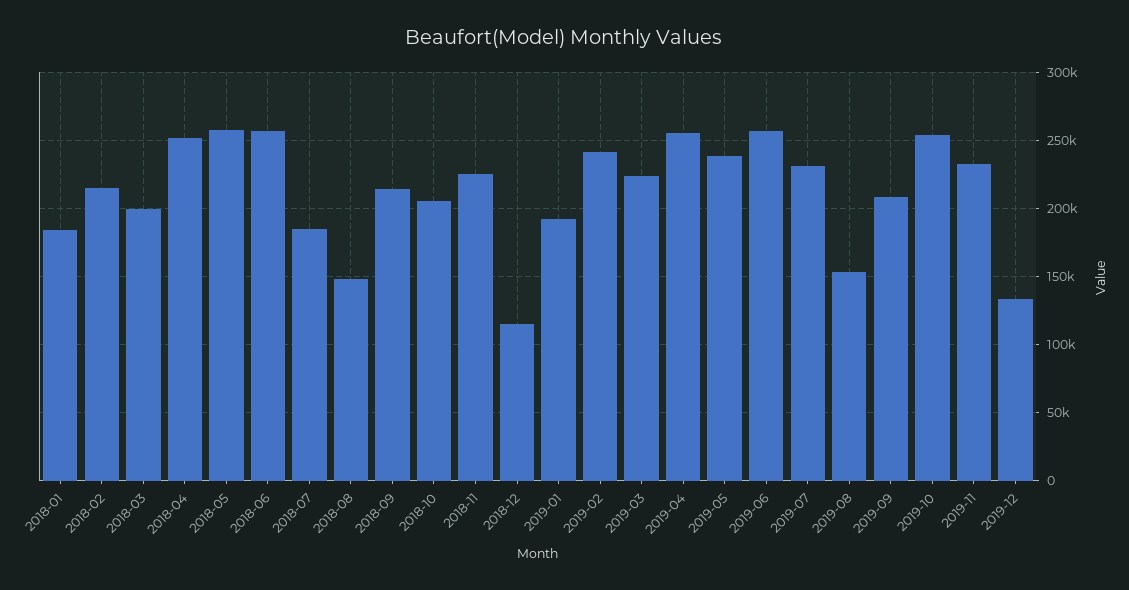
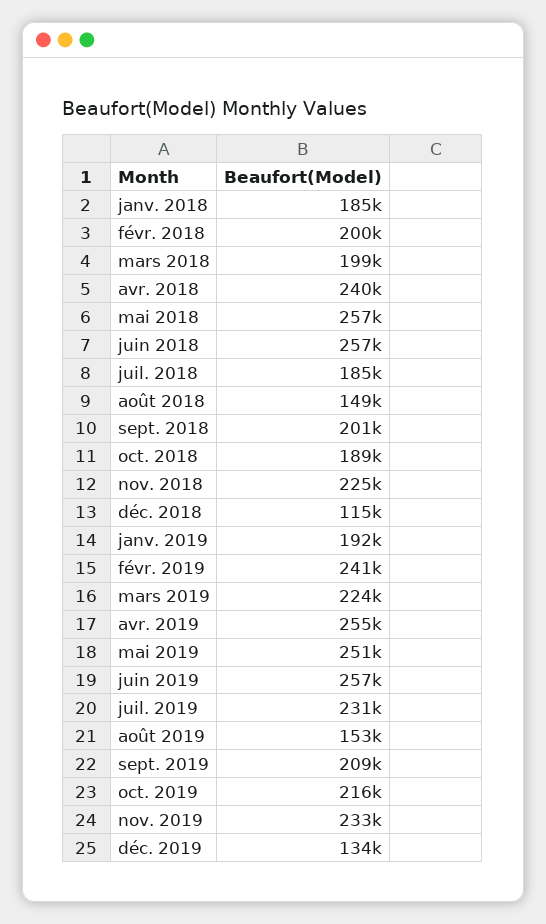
2018-02: 215000 -> 200000
2018-04: 250000 -> 240000
2018-09: 215000 -> 201000
2018-10: 205000 -> 189000
2019-05: 240000 -> 251000
2019-10: 255000 -> 216000

